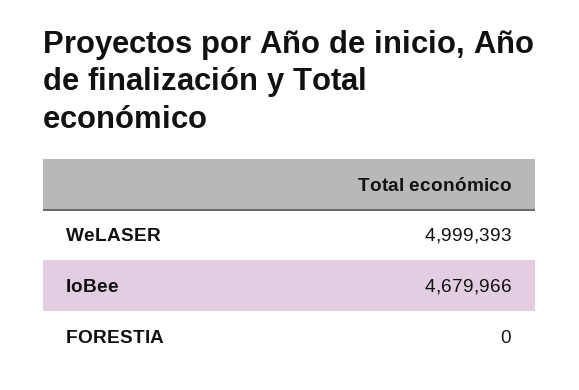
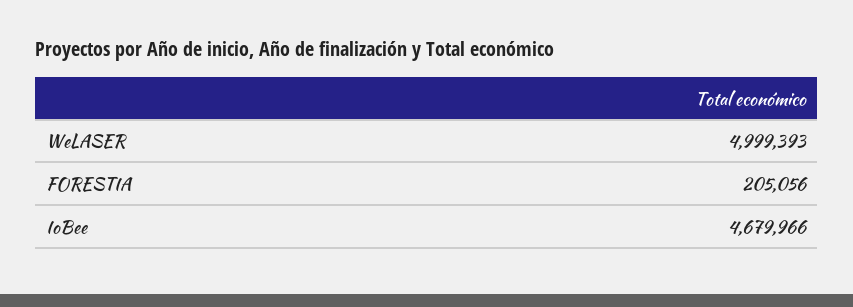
FORESTIA: 0 -> 205056

